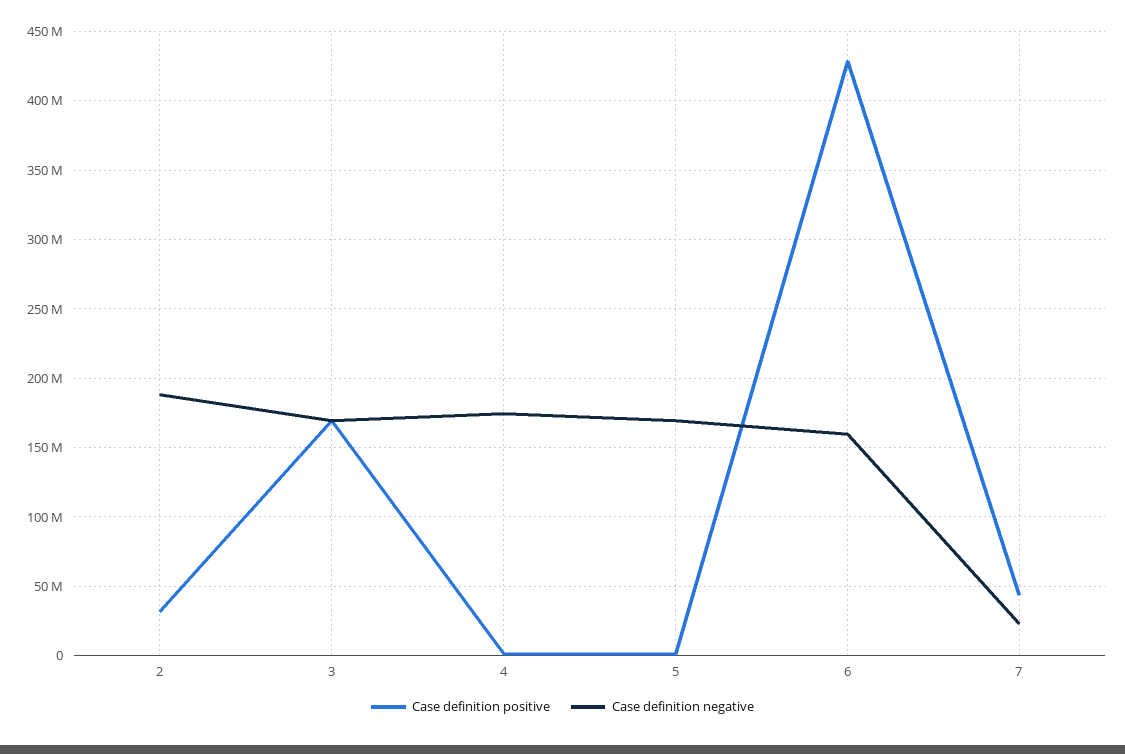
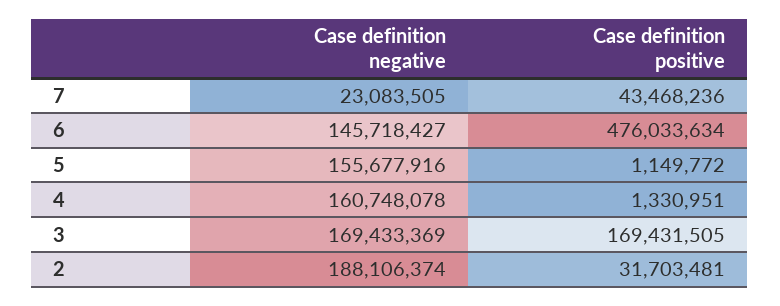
Case definition negative, 4: 175000000 -> 160748078
Case definition negative, 5: 170000000 -> 155677916
Case definition positive, 6: 430000000 -> 476033634
Case definition negative, 6: 160000000 -> 145718427

